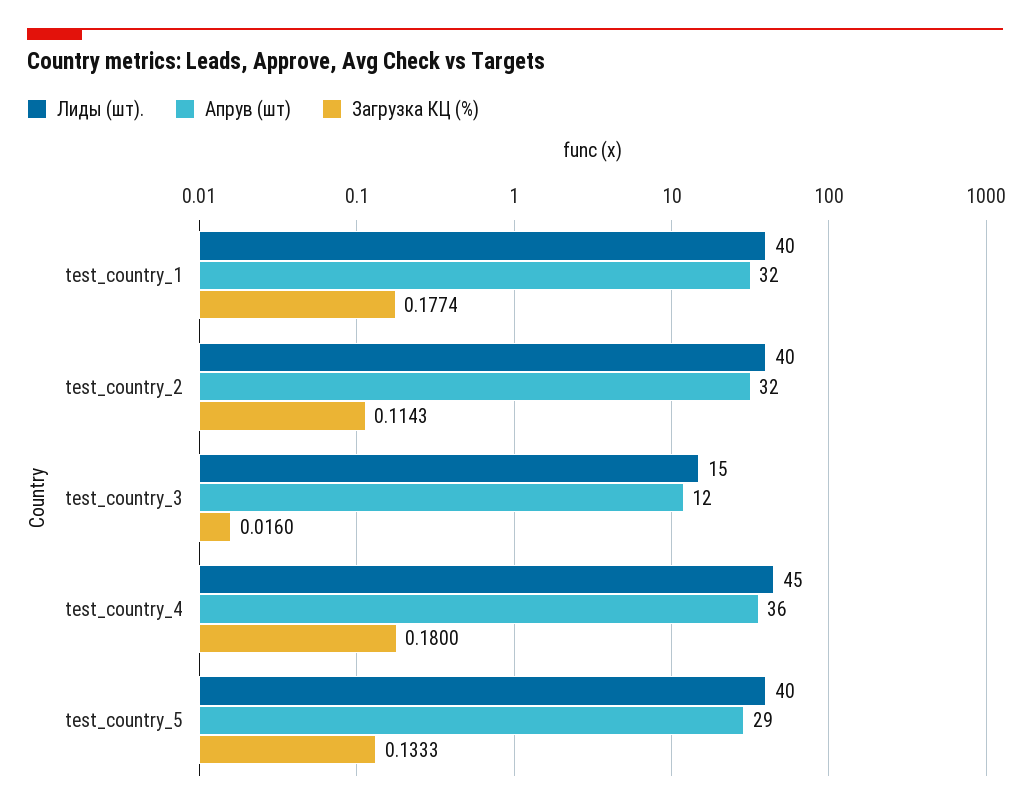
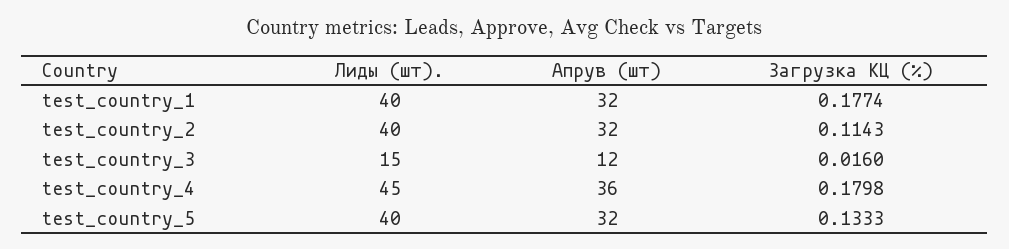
Загрузка КЦ (%), test_country_4: 0.18 -> 0.1798
Апрув (шт), test_country_5: 29 -> 32

